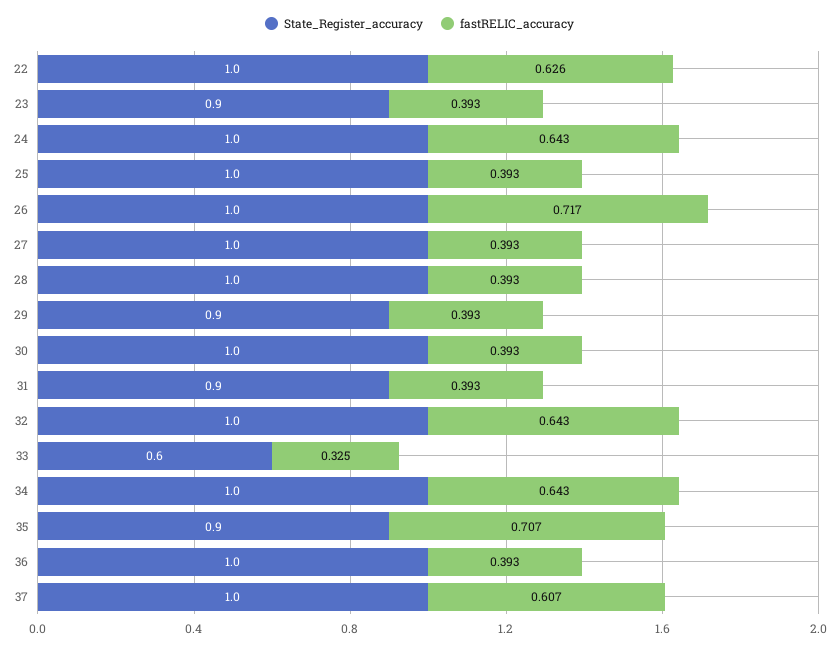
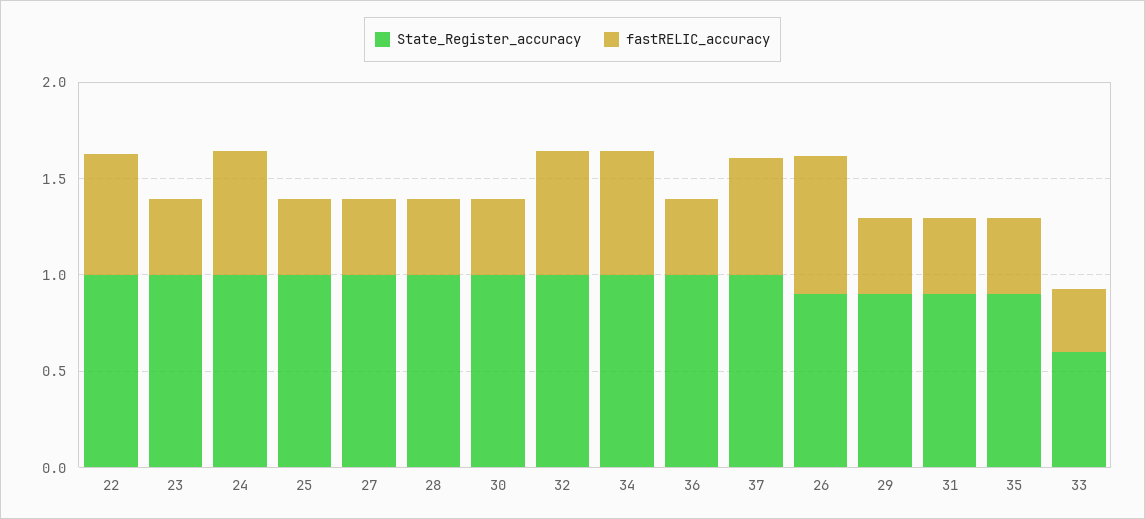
State_Register_accuracy, 23: 0.9 -> 1
State_Register_accuracy, 26: 1 -> 0.9
fastRELIC_accuracy, 35: 0.707 -> 0.4

